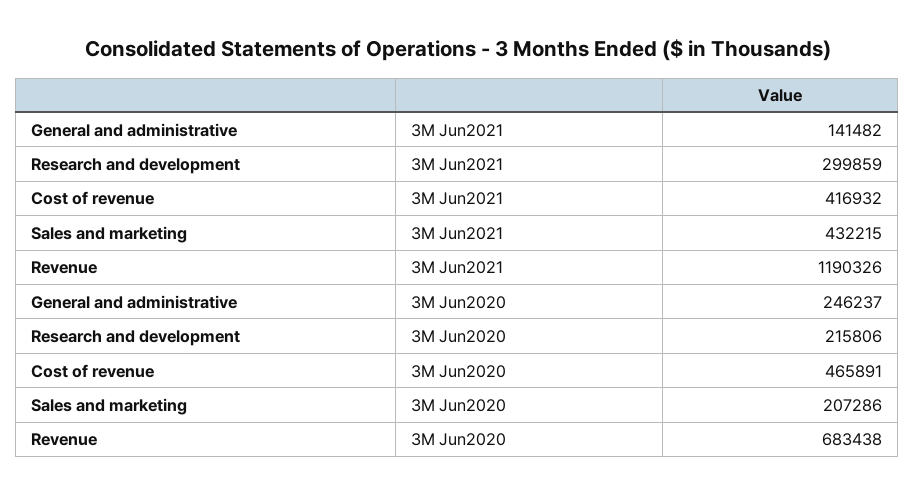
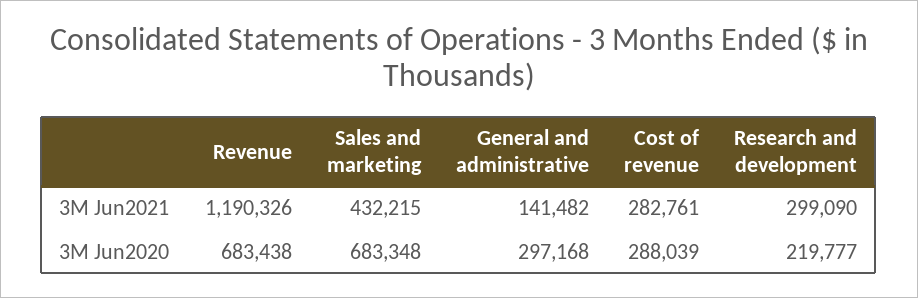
Research and development, 3M Jun2021: 299859 -> 299090
Cost of revenue, 3M Jun2021: 416932 -> 282761
General and administrative, 3M Jun2020: 246237 -> 297168
Research and development, 3M Jun2020: 215806 -> 219777
Cost of revenue, 3M Jun2020: 465891 -> 288039
Sales and marketing, 3M Jun2020: 207286 -> 683348

